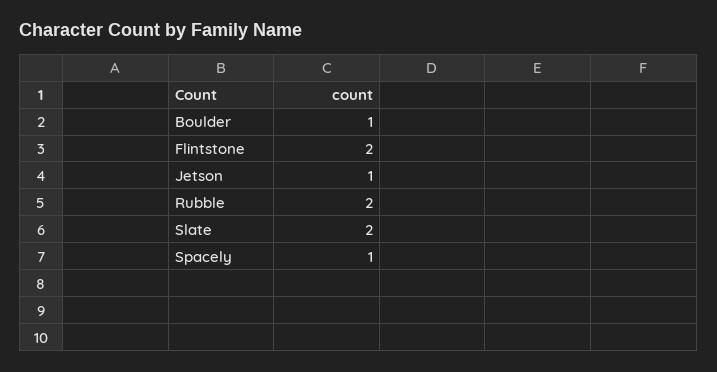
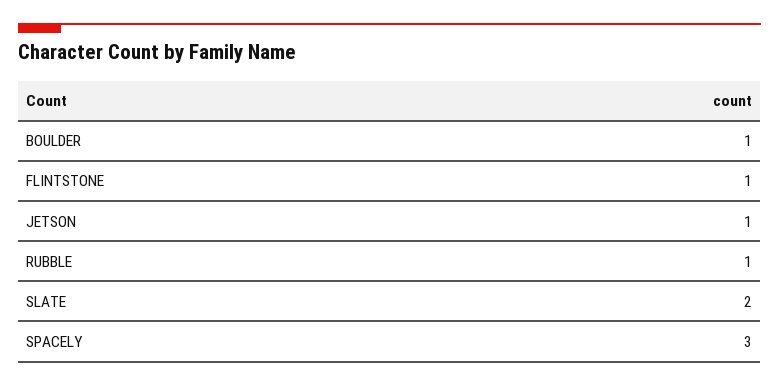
Flintstone: 2 -> 1
Rubble: 2 -> 1
Spacely: 1 -> 3

